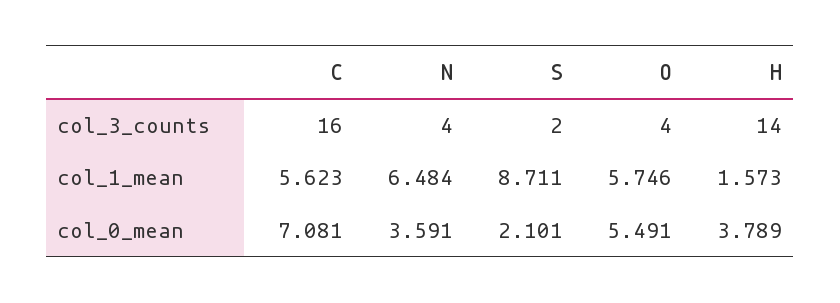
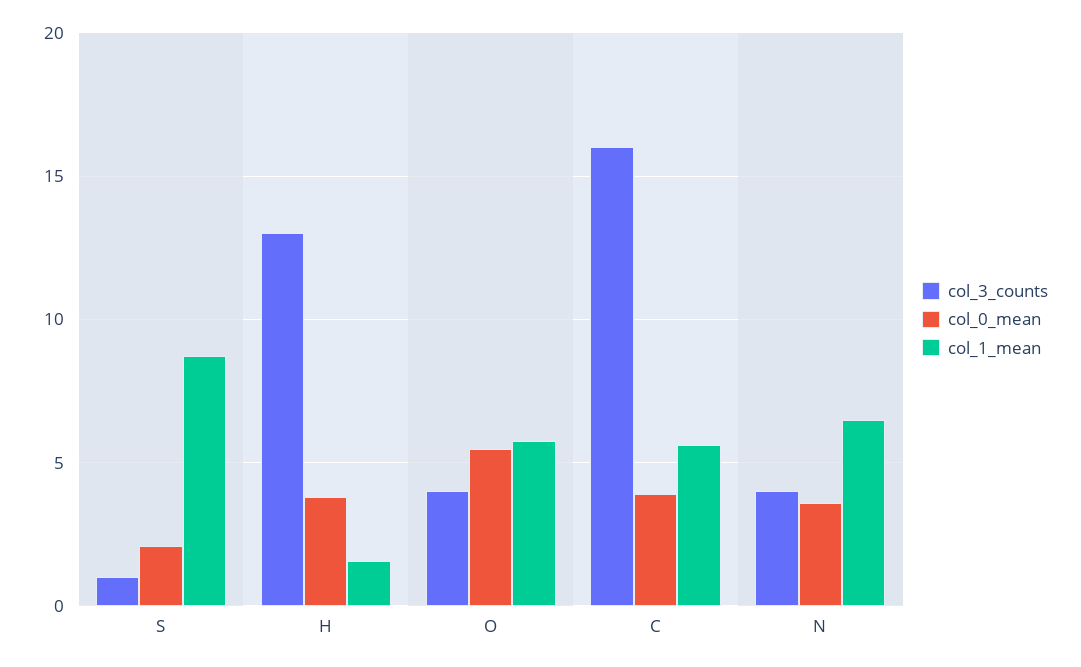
col_3_counts, S: 2 -> 1
col_3_counts, H: 14 -> 13
col_0_mean, C: 7.081 -> 4

